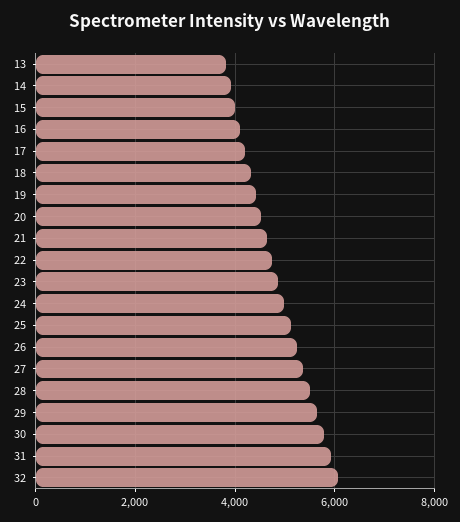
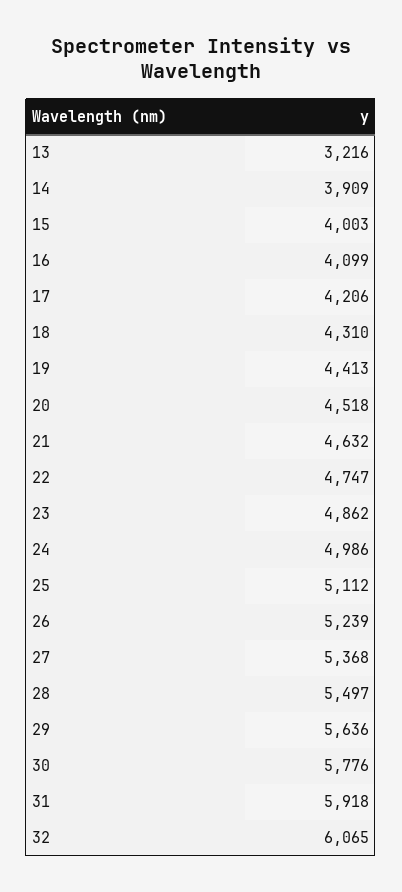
13: 3800 -> 3216

